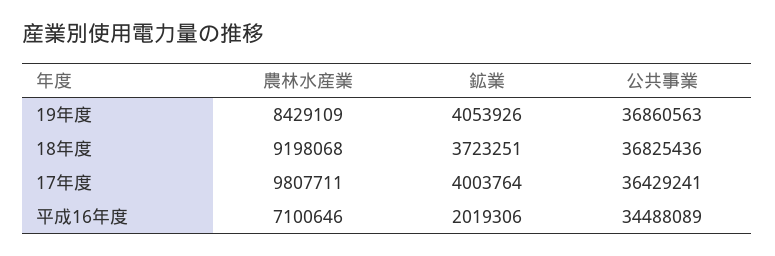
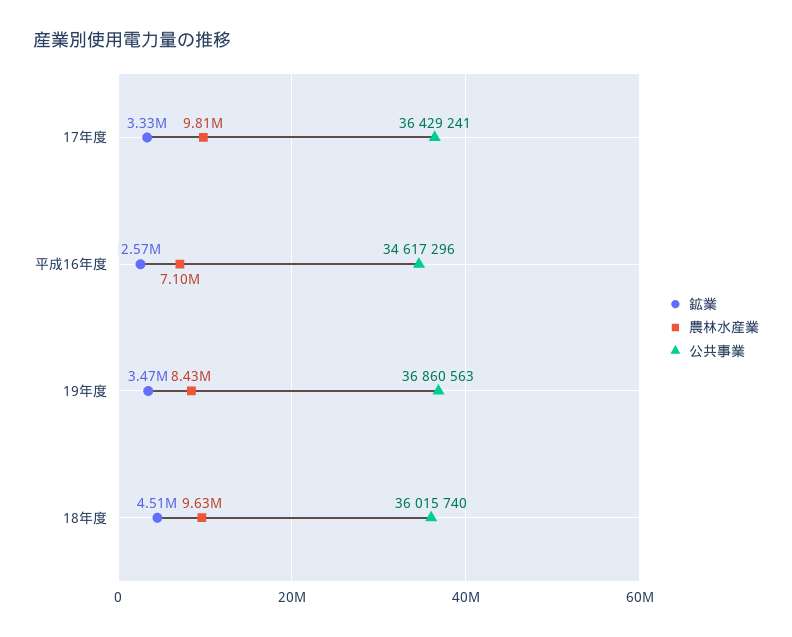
鉱業, 19年度: 4053926 -> 3470000
農林水産業, 18年度: 9198068 -> 9630000
鉱業, 18年度: 3723251 -> 4510000
公共事業, 18年度: 36825436 -> 36015740
鉱業, 17年度: 4003764 -> 3330000
鉱業, 平成16年度: 2019306 -> 2570000
公共事業, 平成16年度: 34488089 -> 34617296

